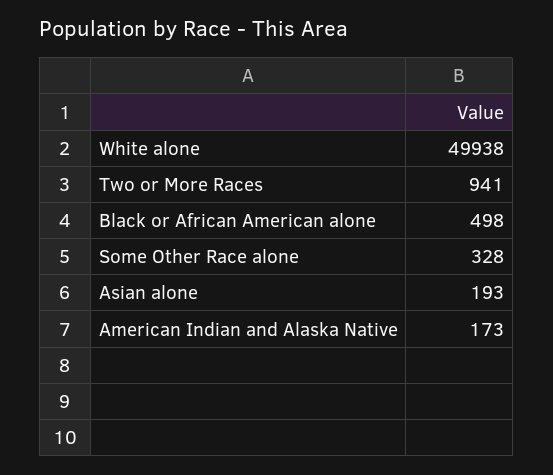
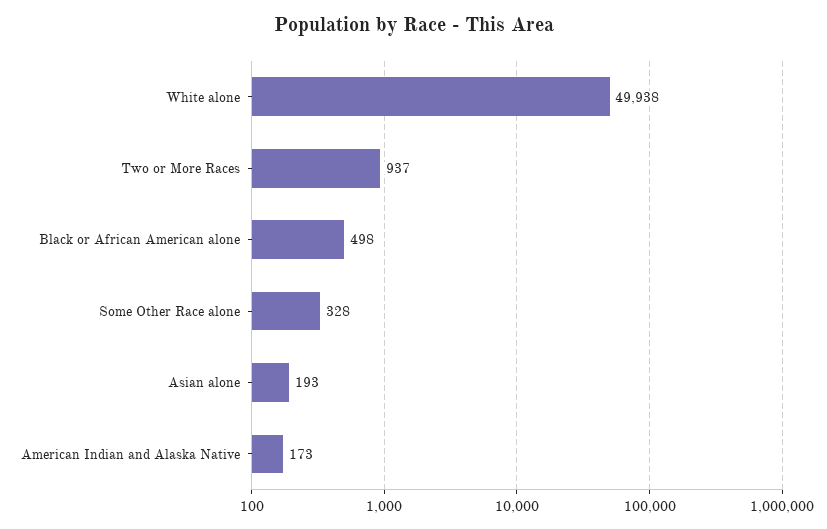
Two or More Races: 941 -> 937

